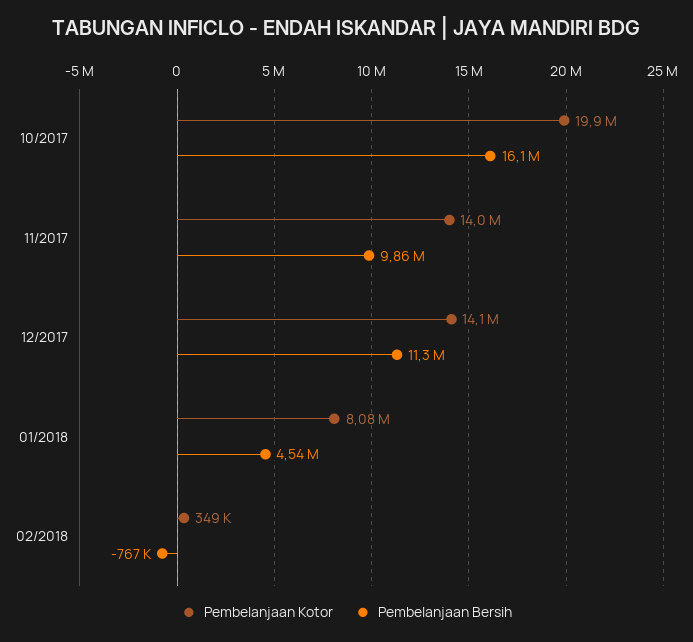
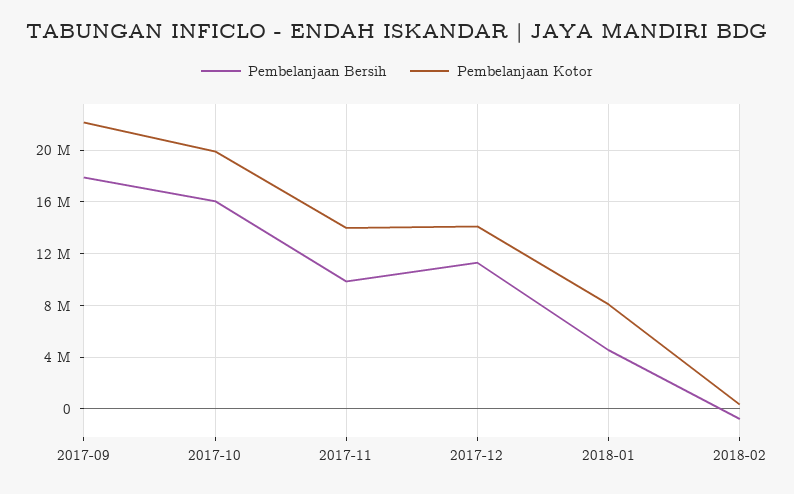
Pembelanjaan Bersih, 2017-09: none -> 18000000
Pembelanjaan Kotor, 2017-09: none -> 22000000

